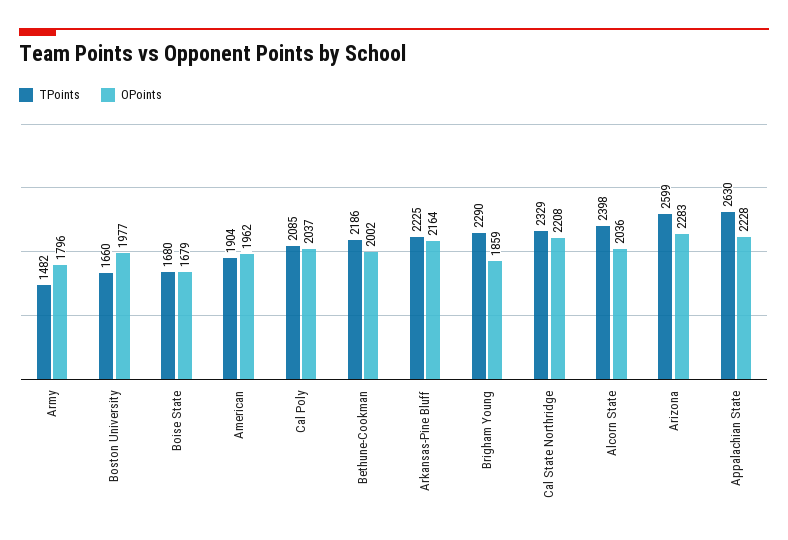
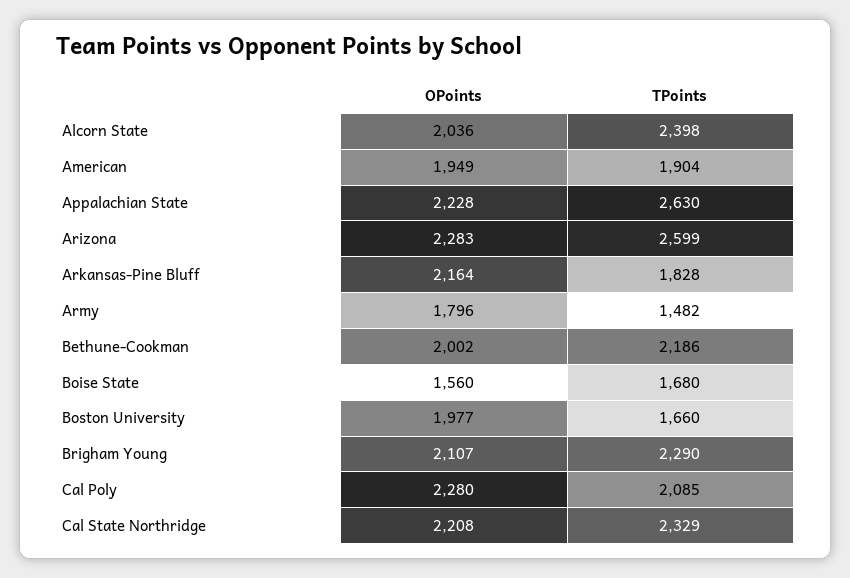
OPoints, Boise State: 1679 -> 1560
OPoints, American: 1962 -> 1949
OPoints, Cal Poly: 2037 -> 2280
TPoints, Arkansas-Pine Bluff: 2225 -> 1828
OPoints, Brigham Young: 1859 -> 2107

